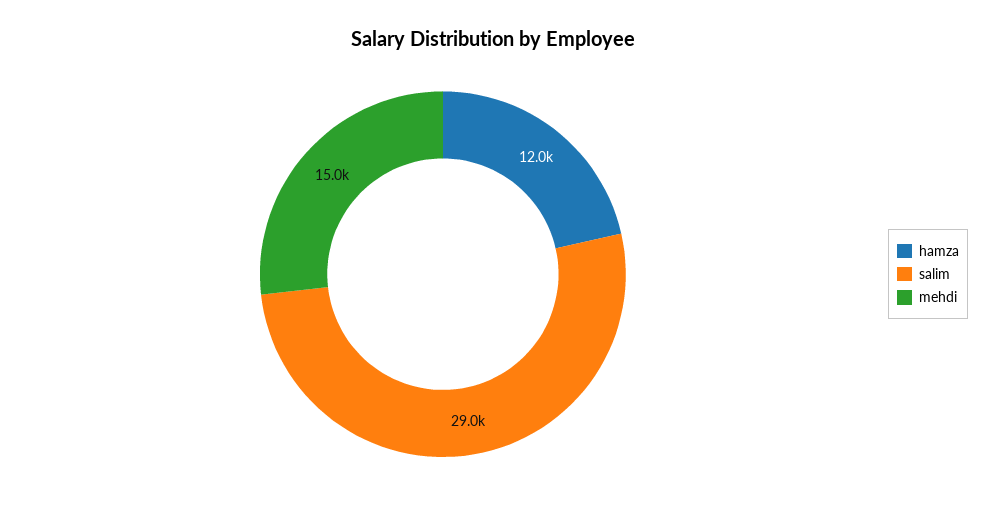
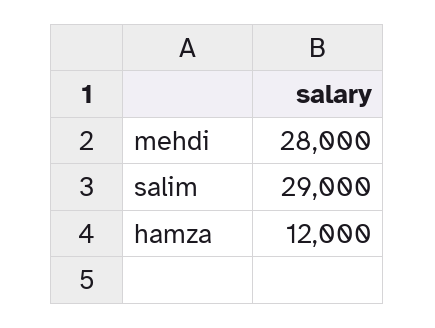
mehdi: 15000 -> 28000

